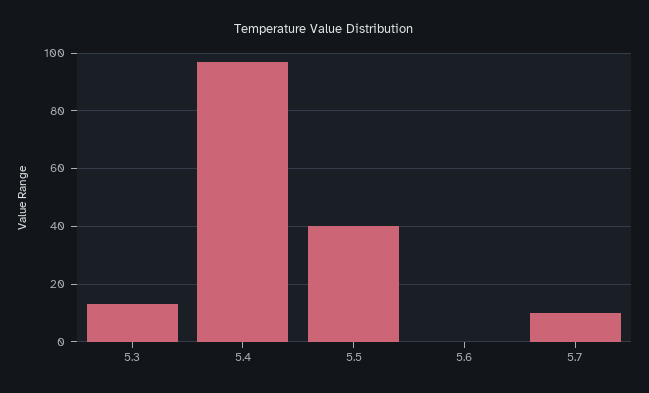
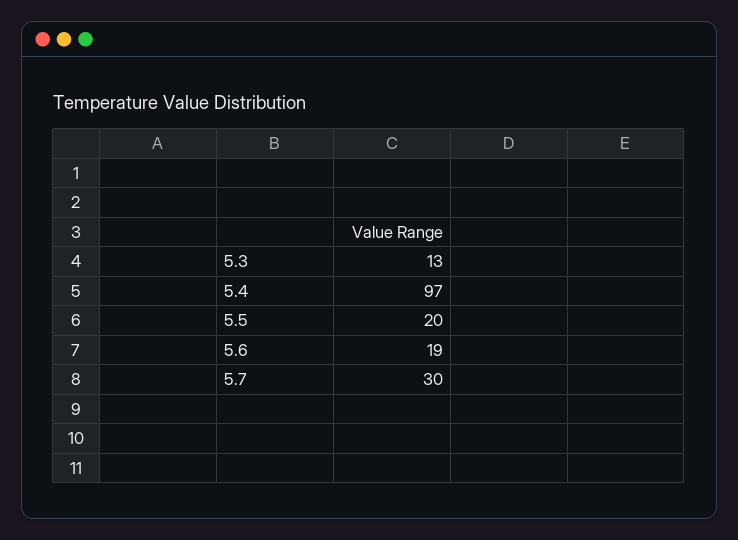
5.5: 40 -> 20
5.6: 0 -> 19
5.7: 10 -> 30

